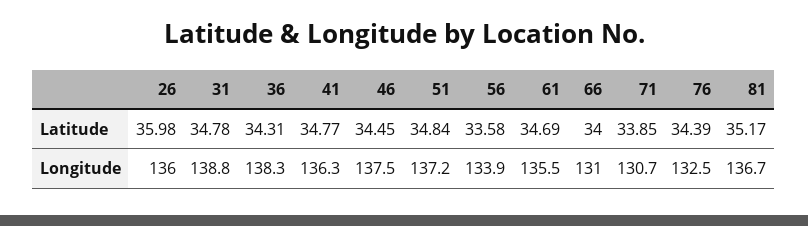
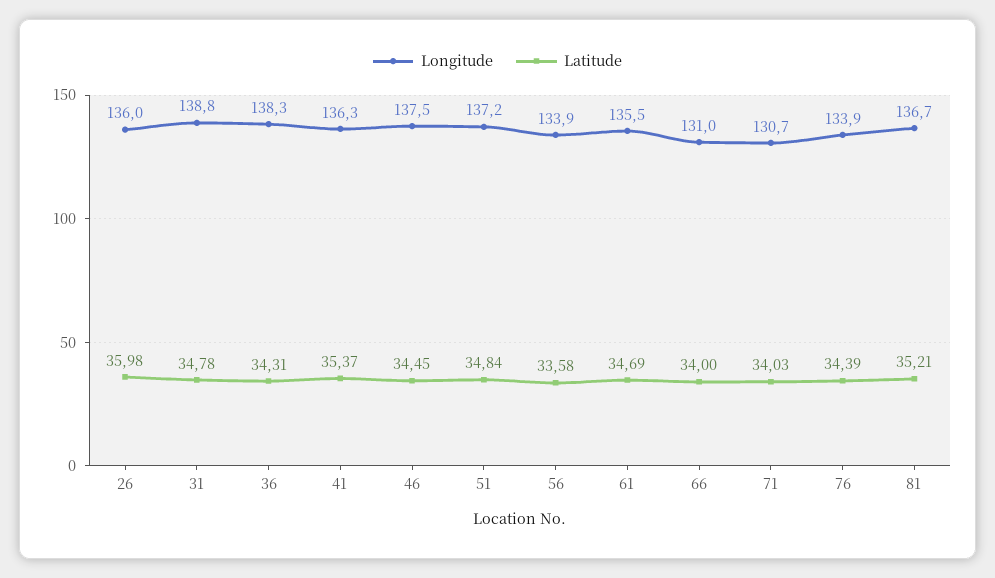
Latitude, 41: 34.77 -> 35.37
Latitude, 71: 33.85 -> 34.03
Latitude, 81: 35.17 -> 35.21
Longitude, 76: 132.5 -> 133.9

